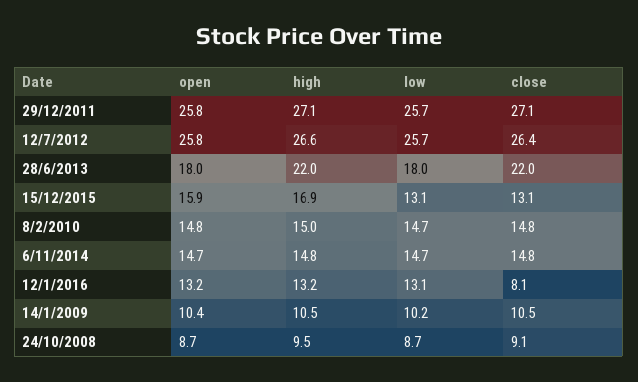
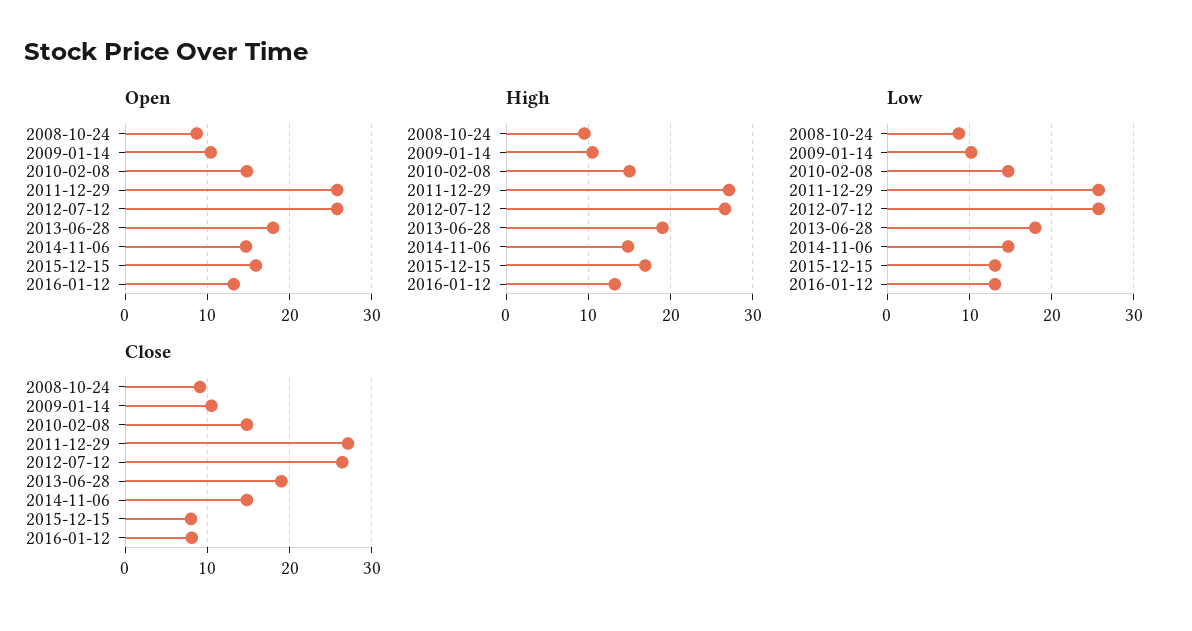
high, 28/6/2013: 22 -> 19
close, 28/6/2013: 22 -> 19
close, 15/12/2015: 13.1 -> 8

